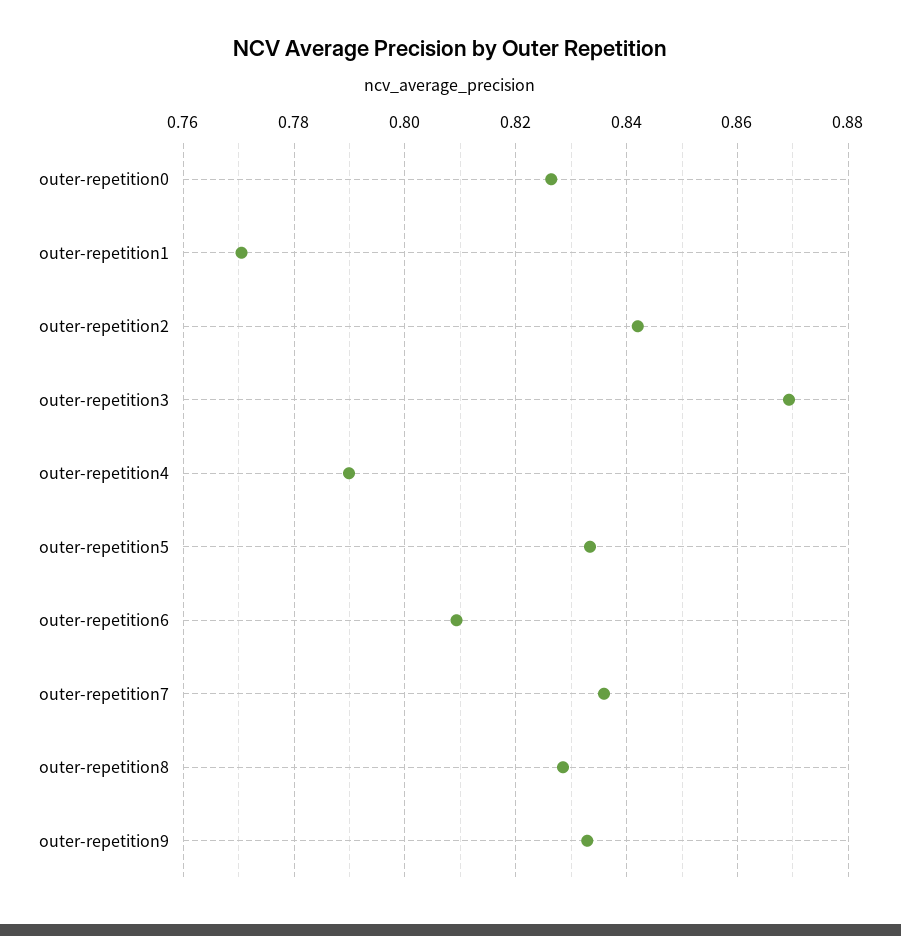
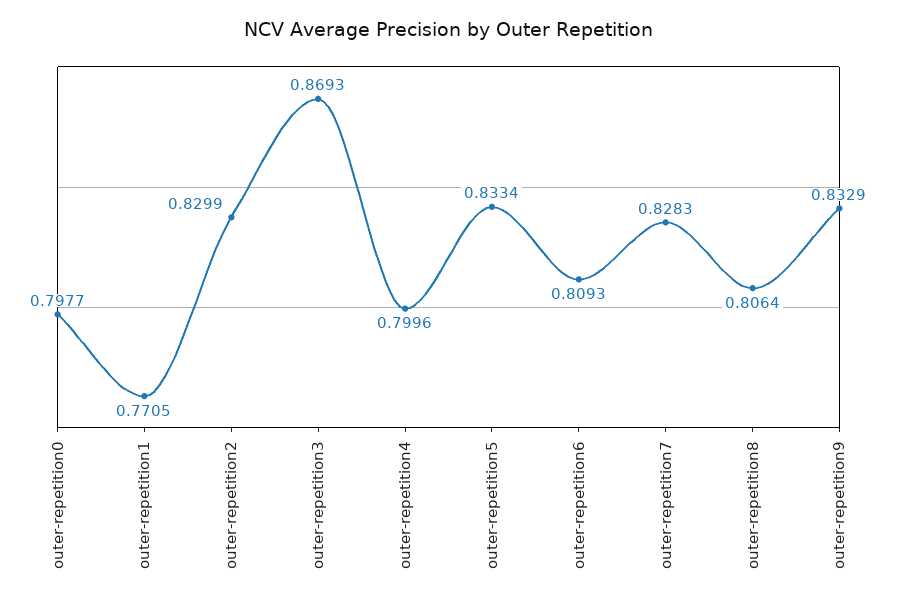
outer-repetition0: 0.826 -> 0.7977
outer-repetition2: 0.842 -> 0.8299
outer-repetition4: 0.79 -> 0.7996
outer-repetition7: 0.836 -> 0.8283
outer-repetition8: 0.828 -> 0.8064

